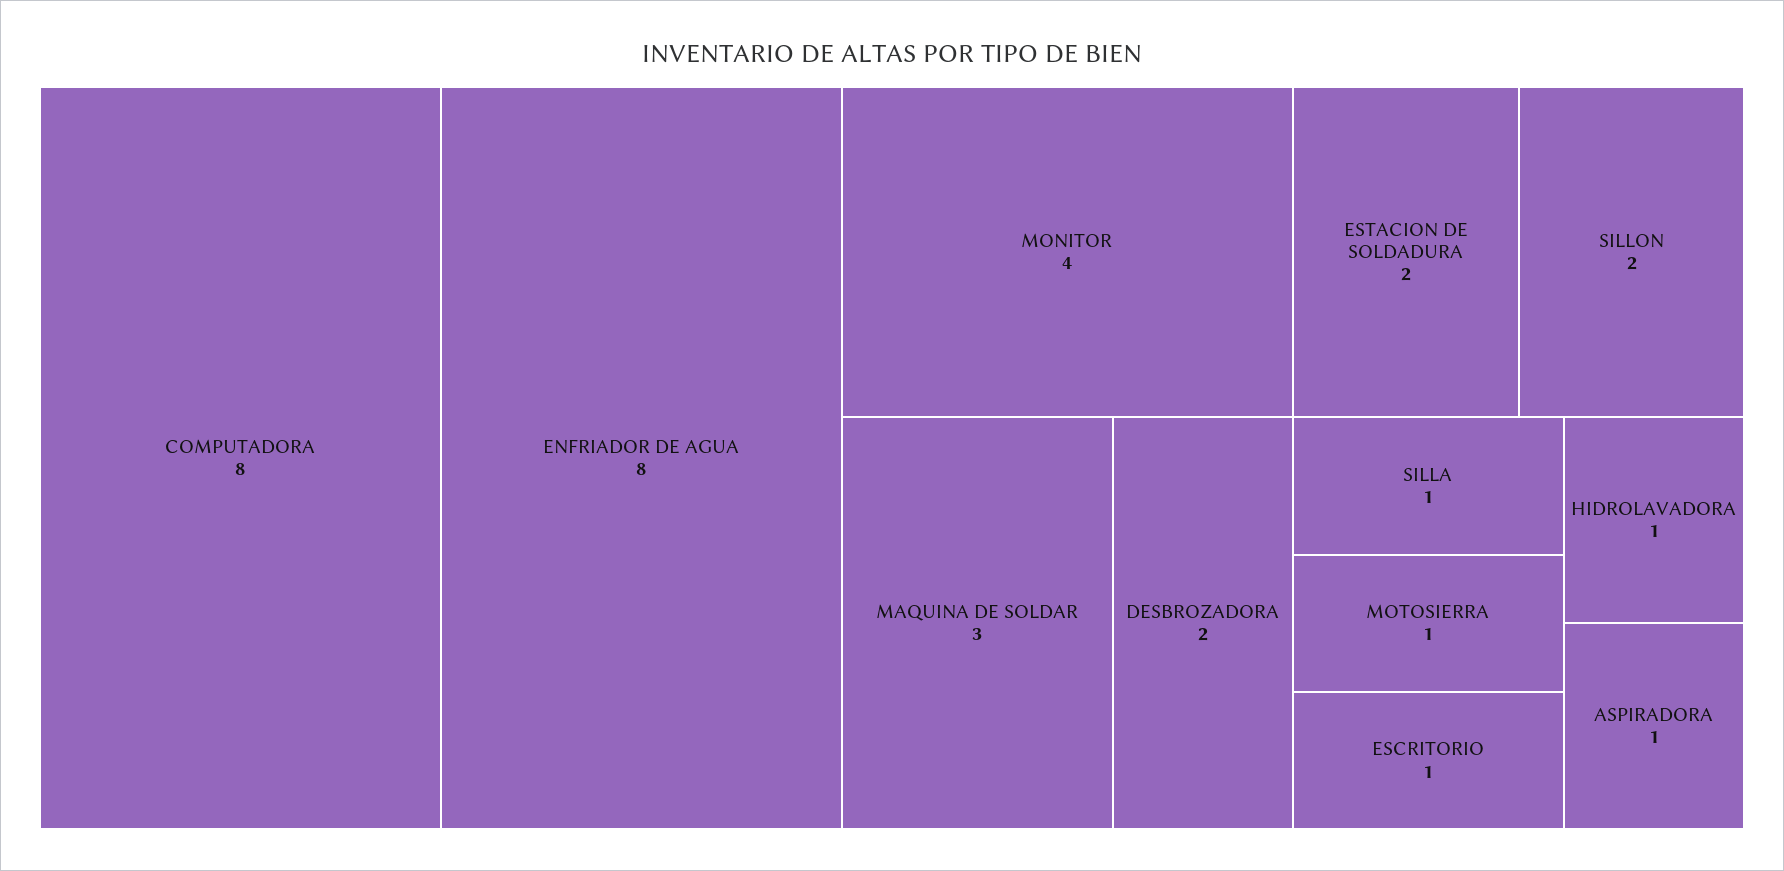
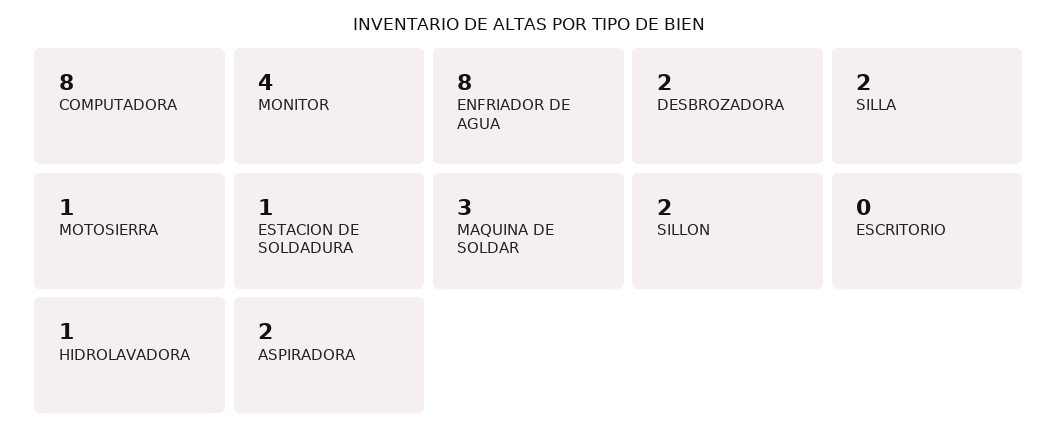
ESTACION DE SOLDADURA: 2 -> 1
SILLA: 1 -> 2
ESCRITORIO: 1 -> 0
ASPIRADORA: 1 -> 2

